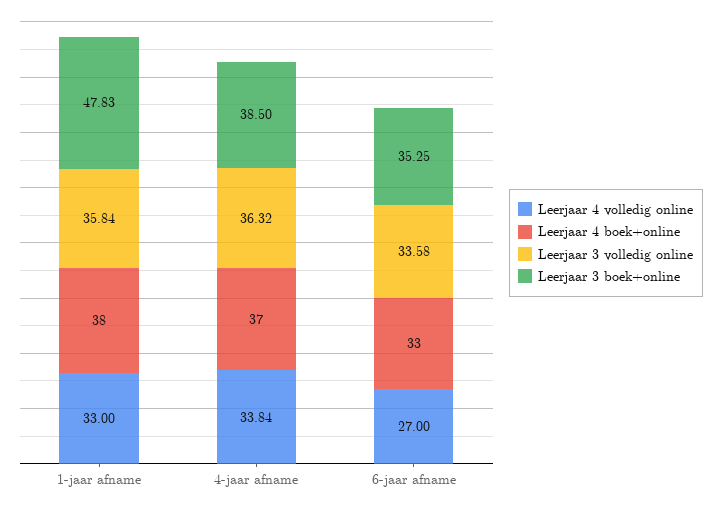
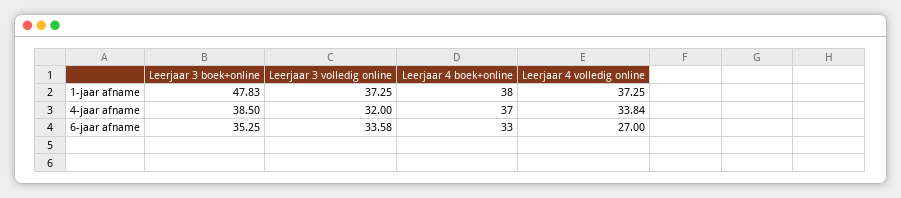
Leerjaar 4 volledig online, 1-jaar afname: 33 -> 37.25
Leerjaar 3 volledig online, 1-jaar afname: 35.84 -> 37.25
Leerjaar 3 volledig online, 4-jaar afname: 36.32 -> 32

